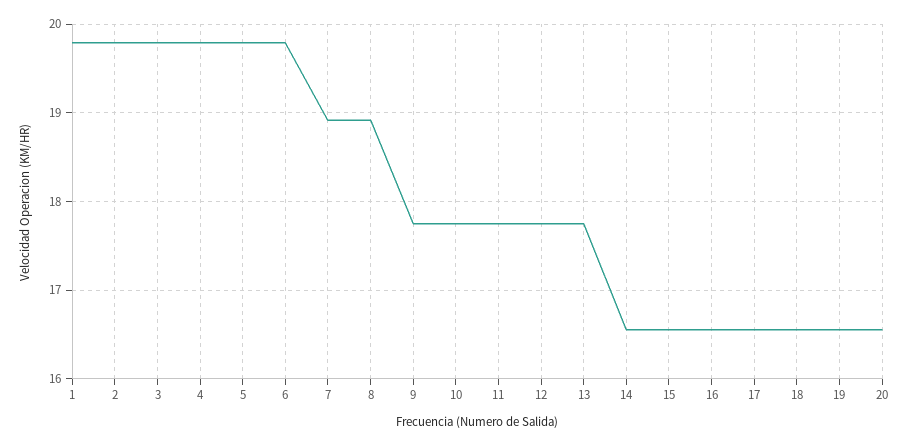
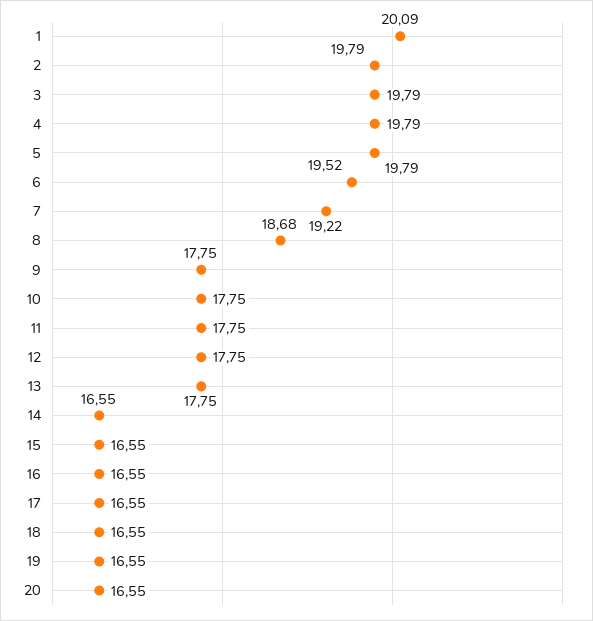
1: 19.8 -> 20.09
6: 19.8 -> 19.52
7: 18.9 -> 19.22
8: 18.9 -> 18.68

